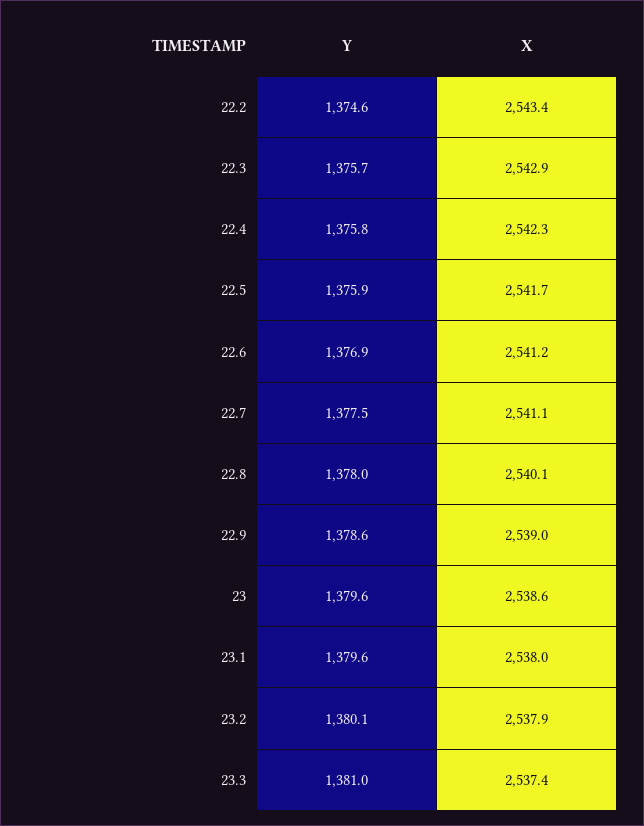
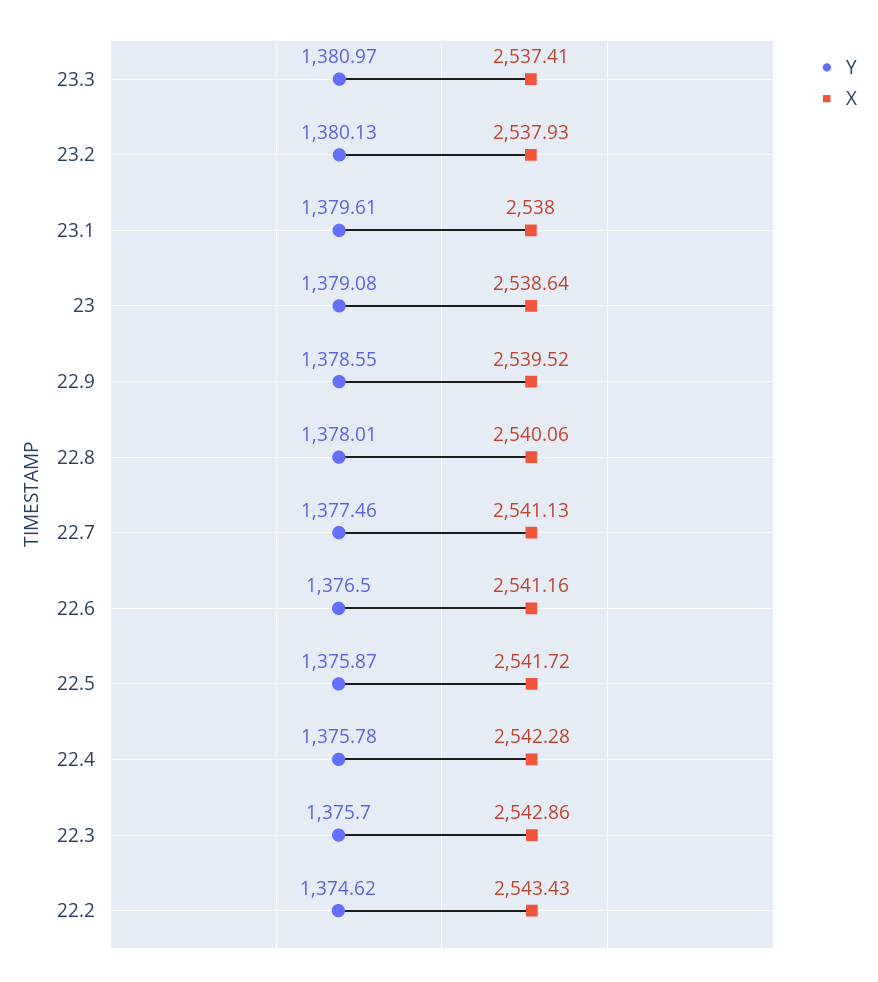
Y, 22.6: 1376.9 -> 1376.5
X, 22.9: 2539 -> 2539.52
Y, 23: 1379.6 -> 1379.08

